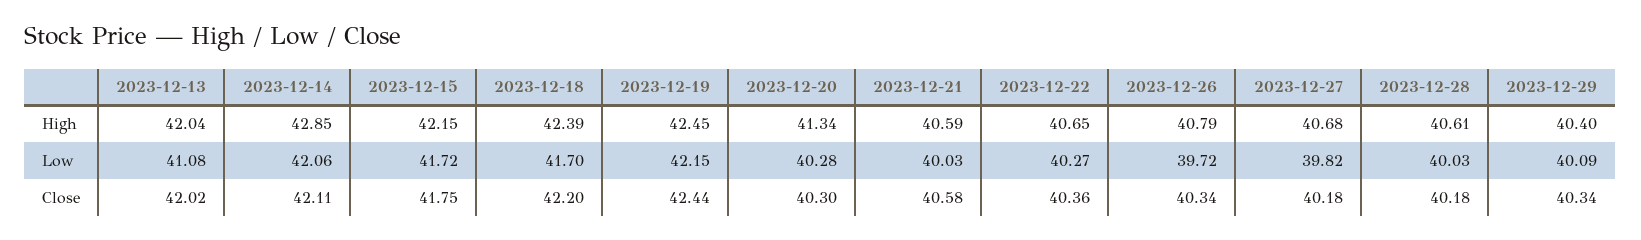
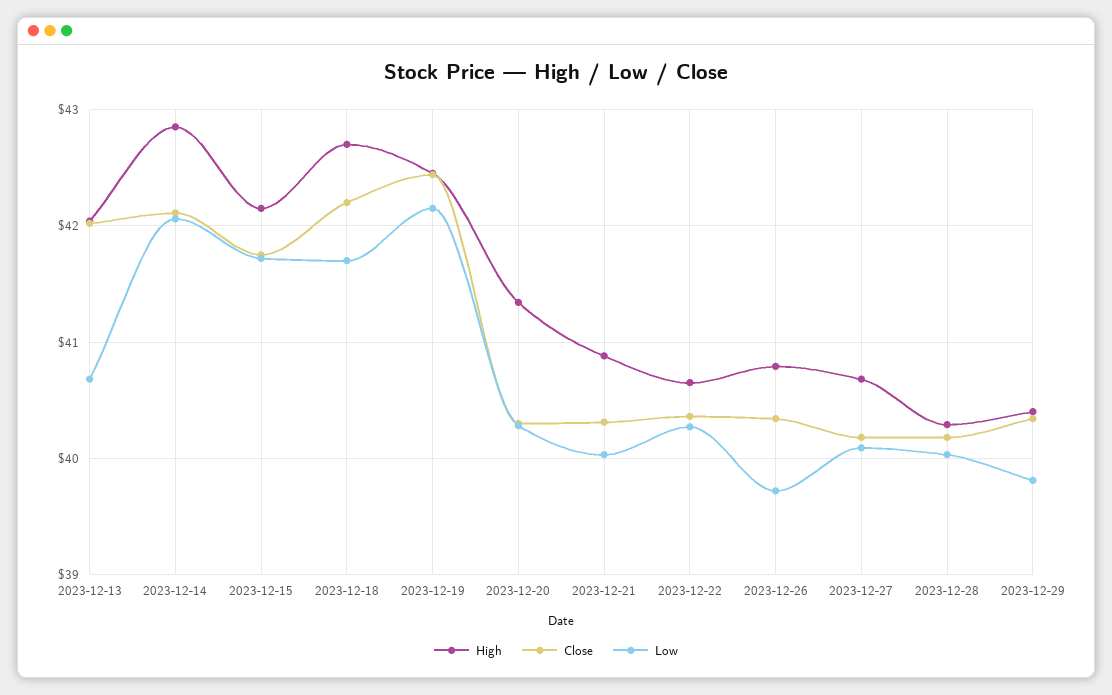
High, 2023-12-18: 42.39 -> 42.7
High, 2023-12-21: 40.59 -> 40.9
High, 2023-12-28: 40.61 -> 40.3
Low, 2023-12-13: 41.08 -> 40.7
Low, 2023-12-27: 39.82 -> 40.1
Low, 2023-12-29: 40.09 -> 39.8
Close, 2023-12-21: 40.58 -> 40.3

